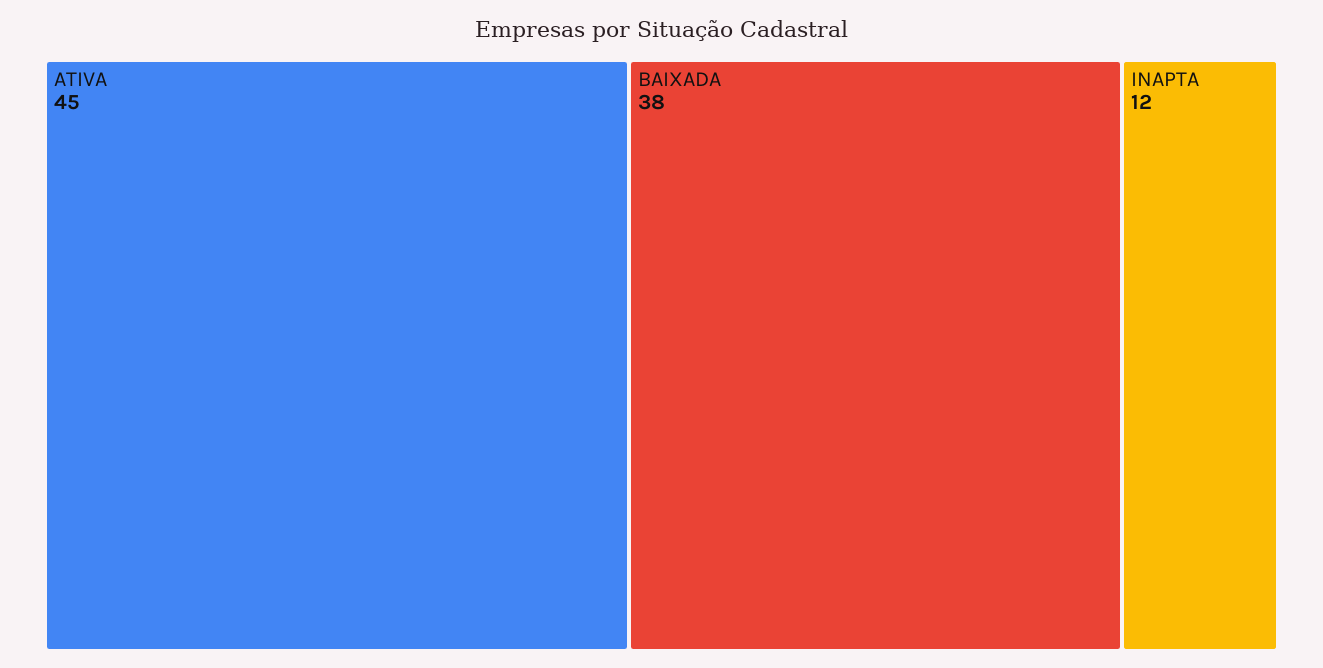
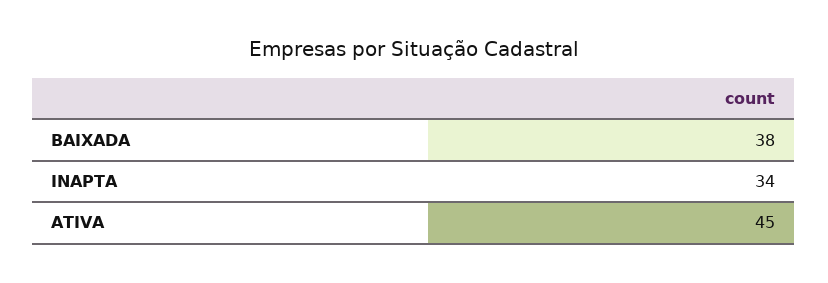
INAPTA: 12 -> 34

